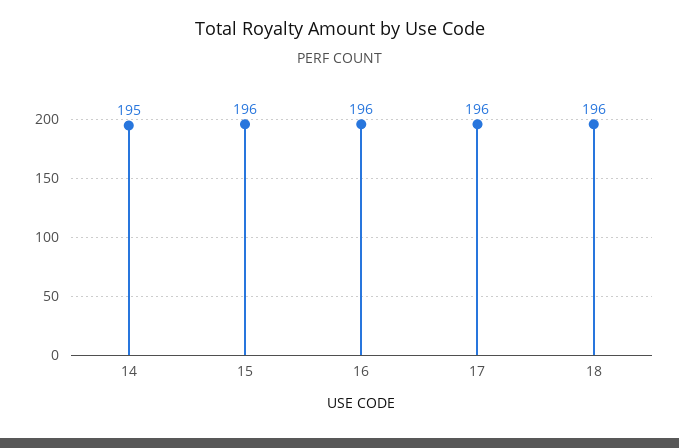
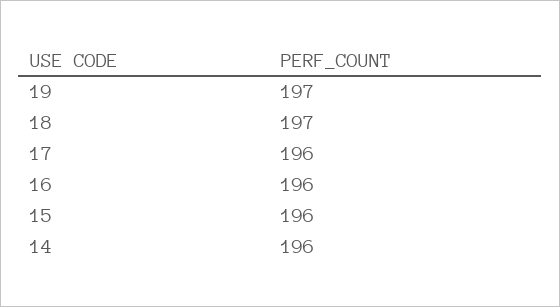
14: 195 -> 196
18: 196 -> 197
19: none -> 197

